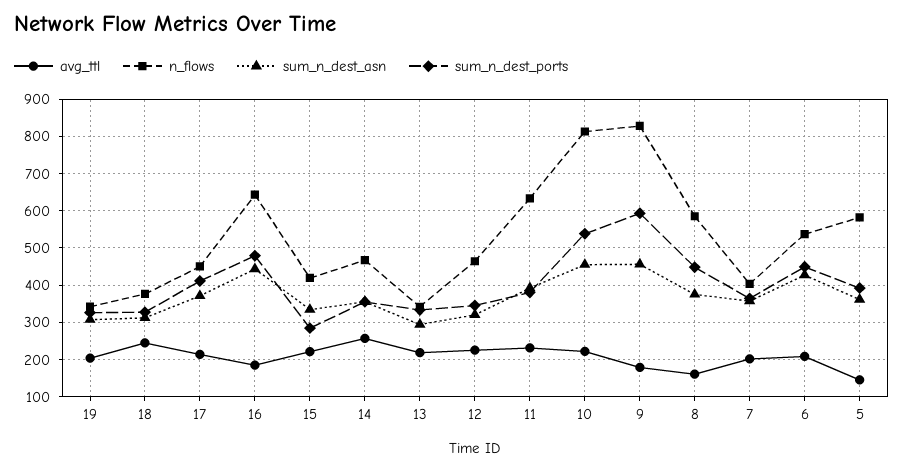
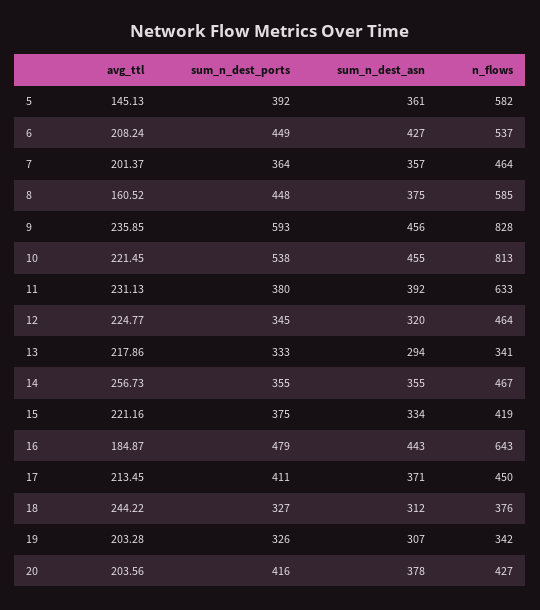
sum_n_dest_ports, 15: 280 -> 375
avg_ttl, 9: 180 -> 235.85
n_flows, 7: 400 -> 464
avg_ttl, 20: none -> 203.56
sum_n_dest_ports, 20: none -> 416
sum_n_dest_asn, 20: none -> 378
n_flows, 20: none -> 427

